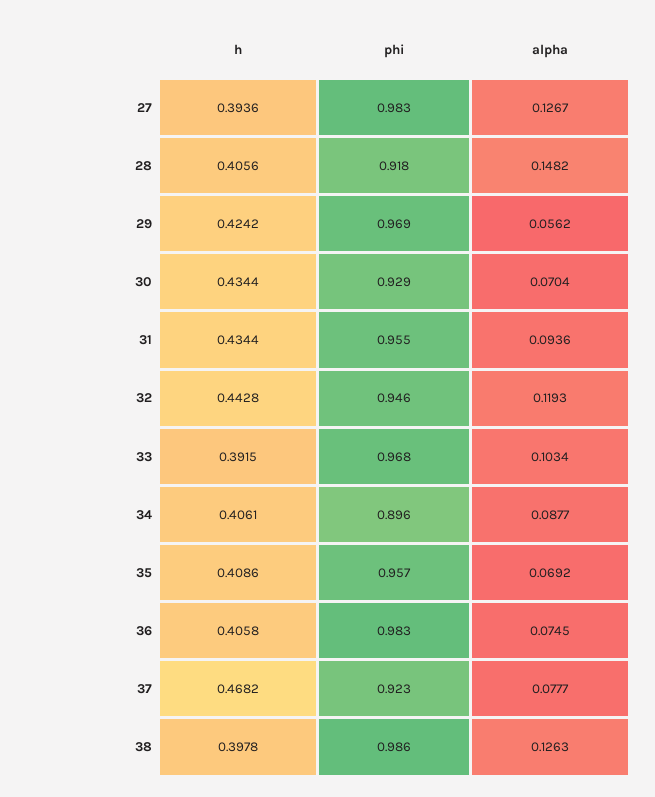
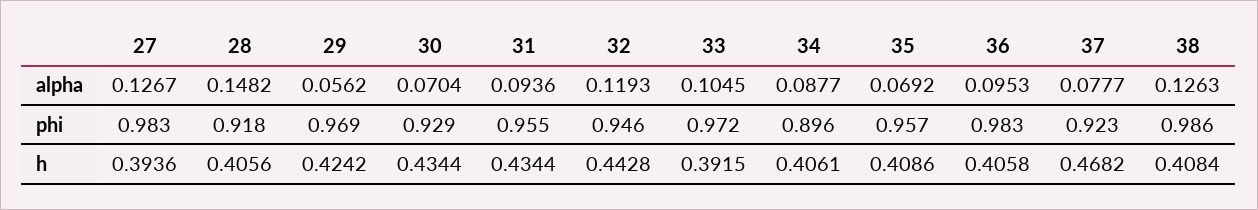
phi, 33: 0.968 -> 0.972
alpha, 33: 0.1034 -> 0.1045
alpha, 36: 0.0745 -> 0.0953
h, 38: 0.3978 -> 0.4084

